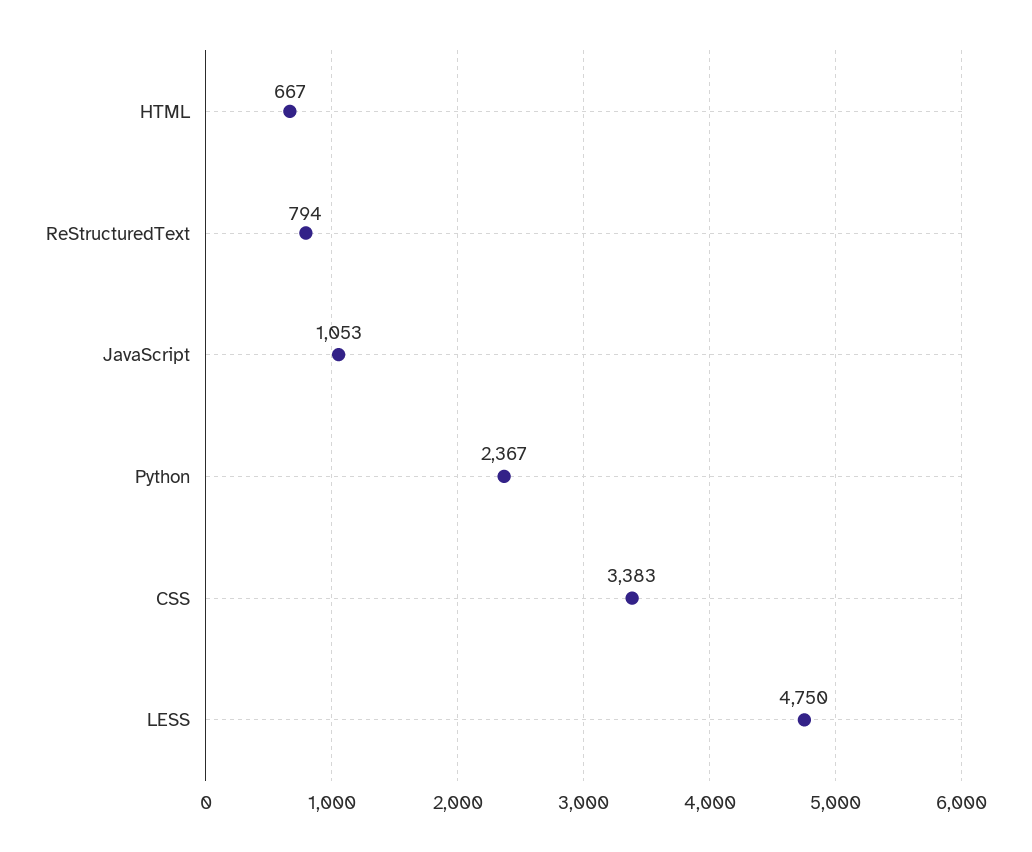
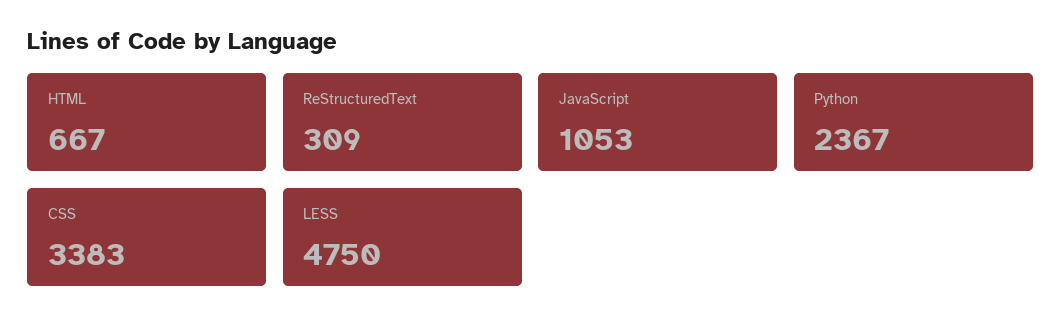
ReStructuredText: 794 -> 309

